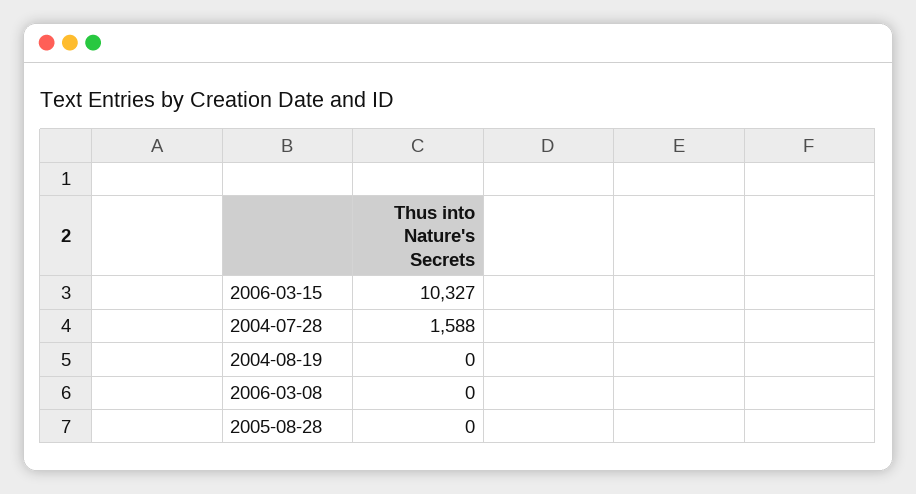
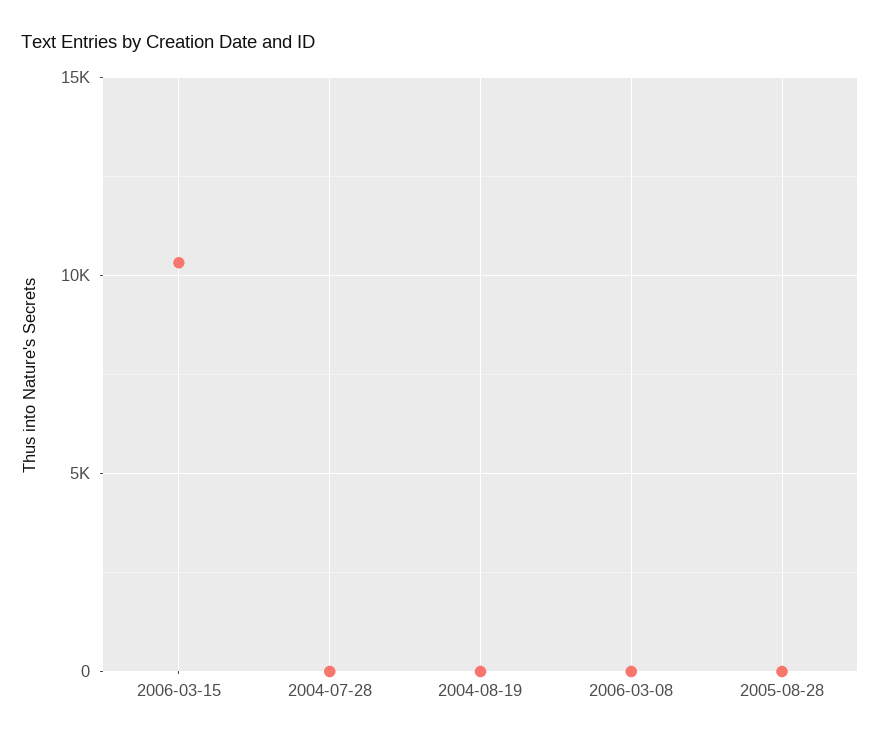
2004-07-28: 1588 -> 0

